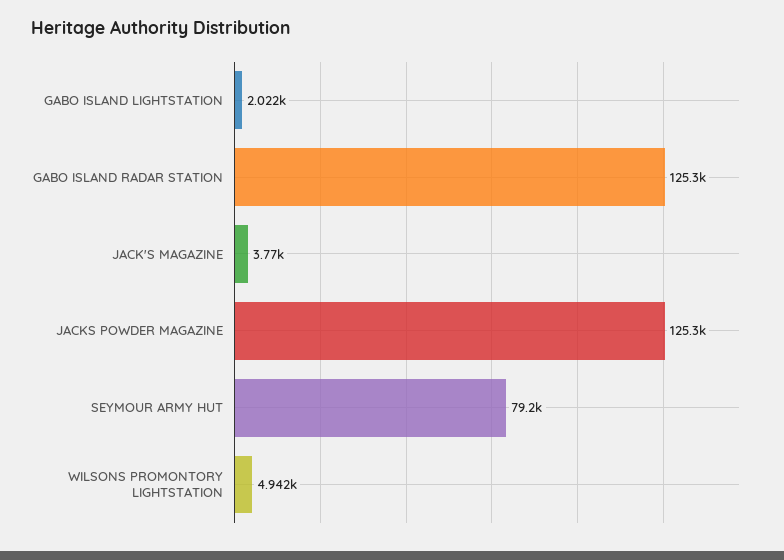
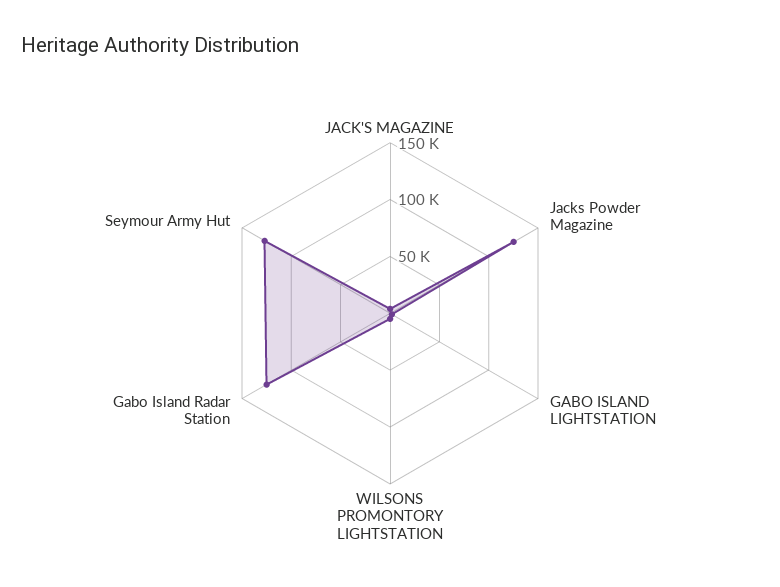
SEYMOUR ARMY HUT: 79200 -> 130000

